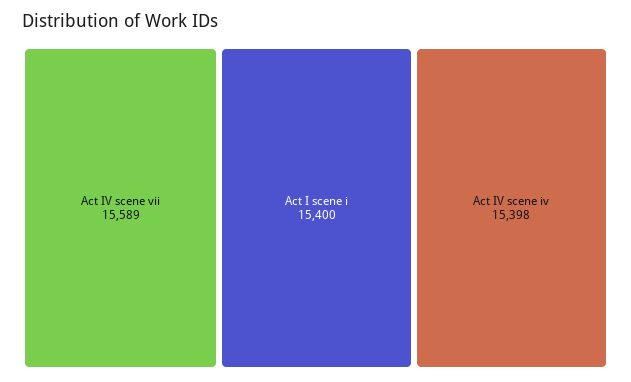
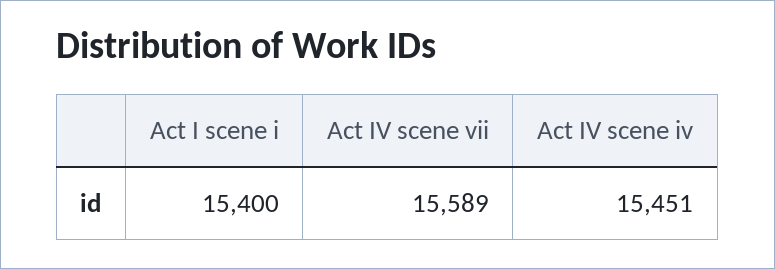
Act IV scene iv: 15398 -> 15451

